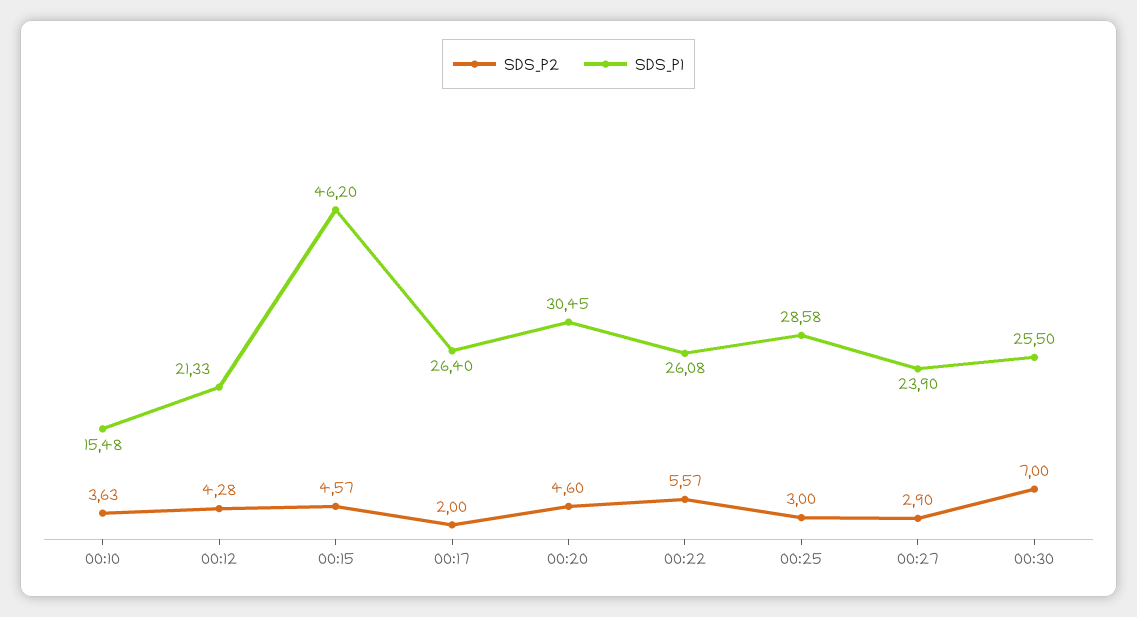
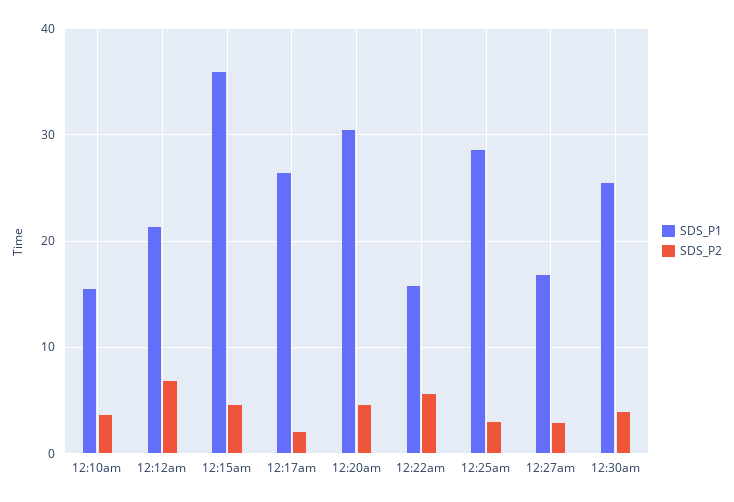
SDS_P2, 00:12: 4.28 -> 7
SDS_P1, 00:15: 46.2 -> 36
SDS_P1, 00:22: 26.08 -> 16
SDS_P1, 00:27: 23.9 -> 17
SDS_P2, 00:30: 7 -> 4

